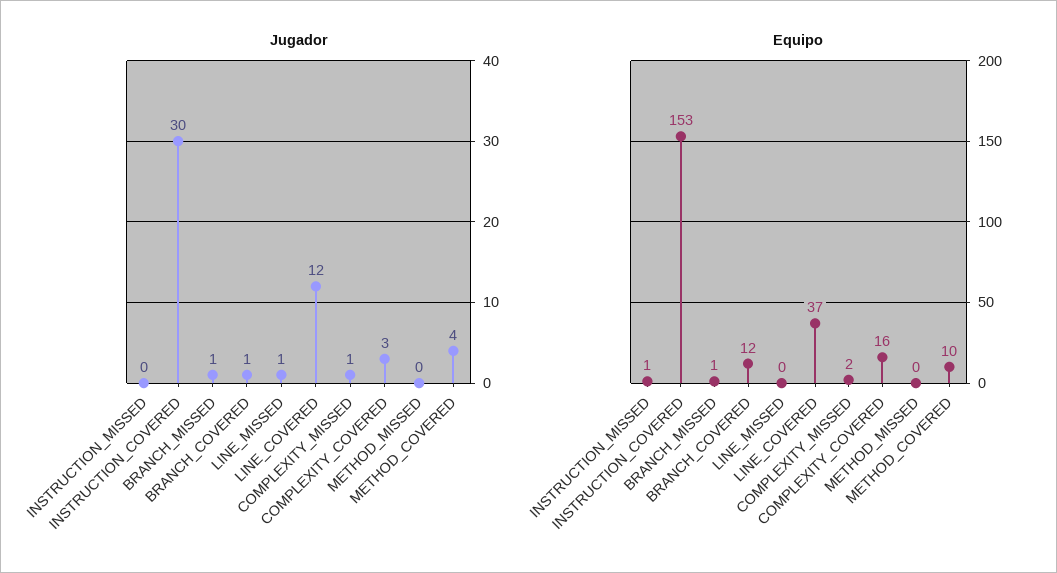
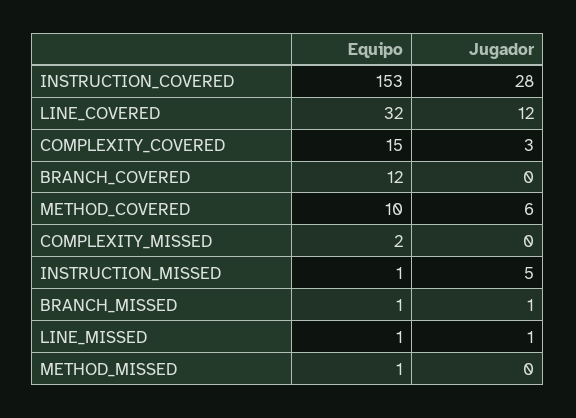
Jugador, INSTRUCTION_MISSED: 0 -> 5
Jugador, INSTRUCTION_COVERED: 30 -> 28
Jugador, BRANCH_COVERED: 1 -> 0
Jugador, COMPLEXITY_MISSED: 1 -> 0
Jugador, METHOD_COVERED: 4 -> 6
Equipo, LINE_MISSED: 0 -> 1
Equipo, LINE_COVERED: 37 -> 32
Equipo, COMPLEXITY_COVERED: 16 -> 15
Equipo, METHOD_MISSED: 0 -> 1

